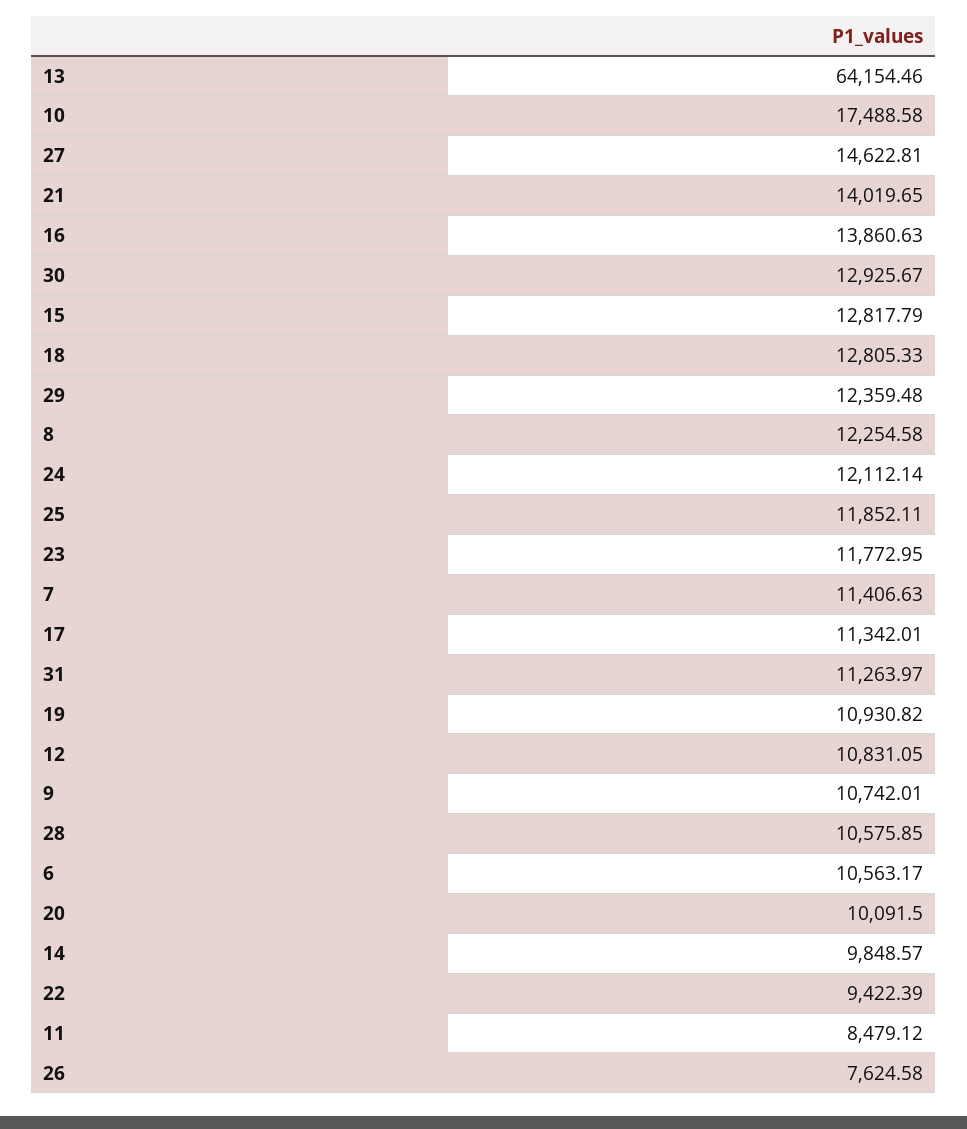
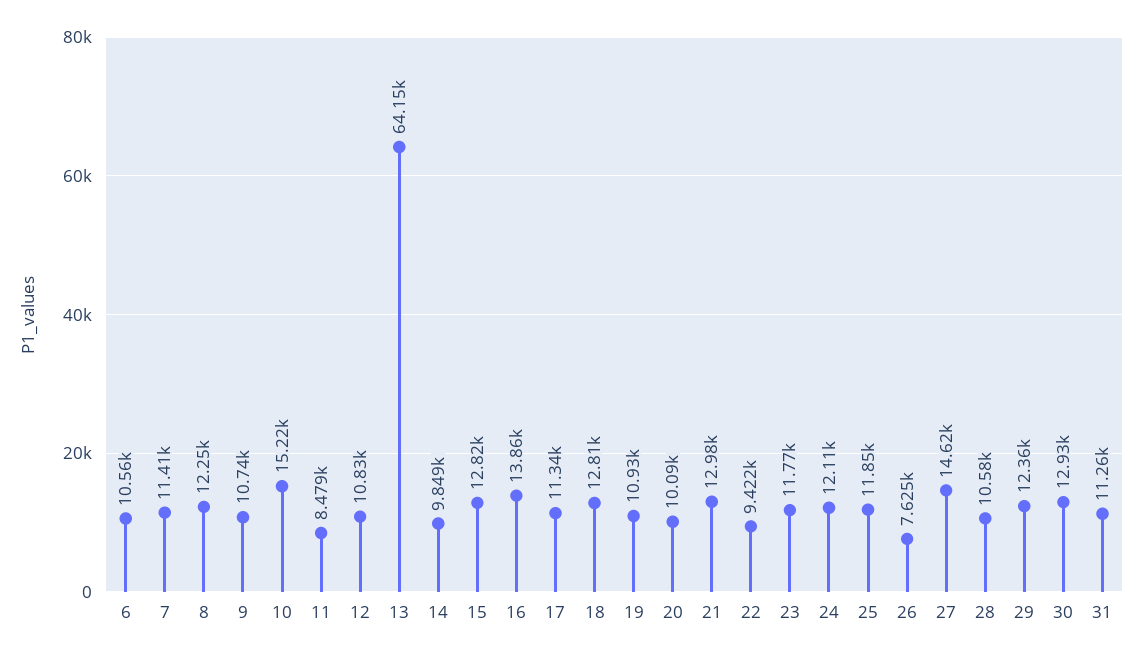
10: 17488.58 -> 15220
21: 14019.65 -> 12980

